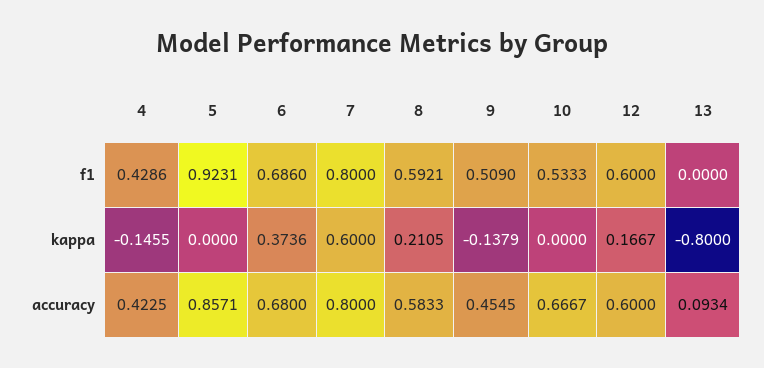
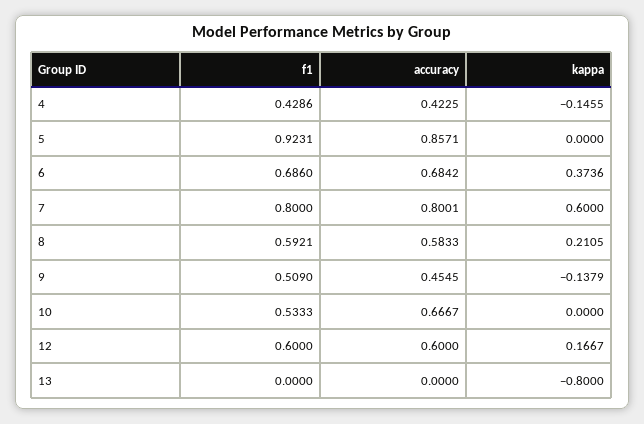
6, accuracy: 0.68 -> 0.6842
7, accuracy: 0.8 -> 0.8001
13, accuracy: 0.0934 -> 0

